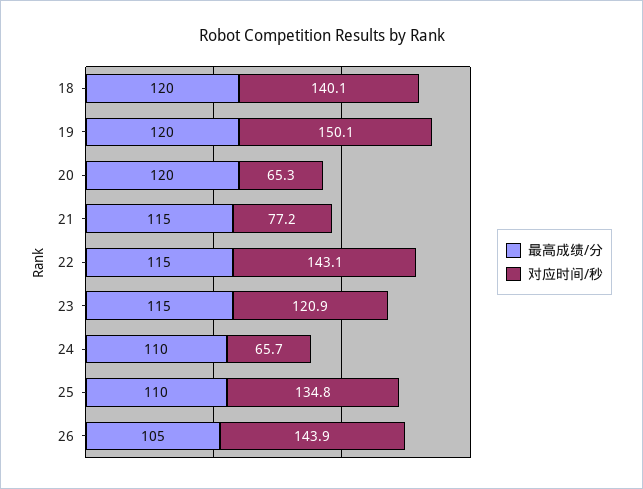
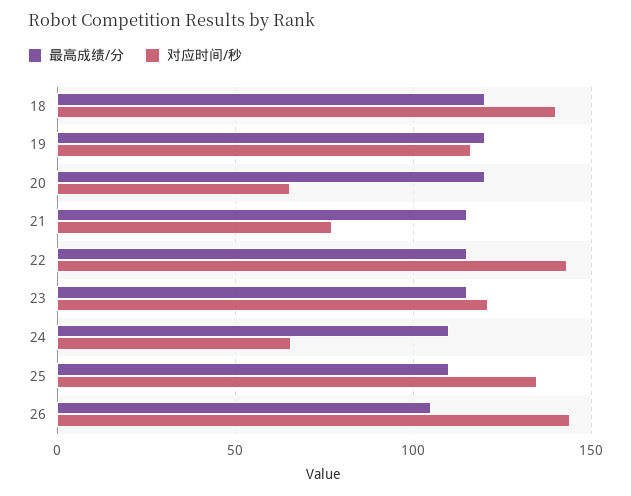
对应时间/秒, 19: 150.1 -> 115

